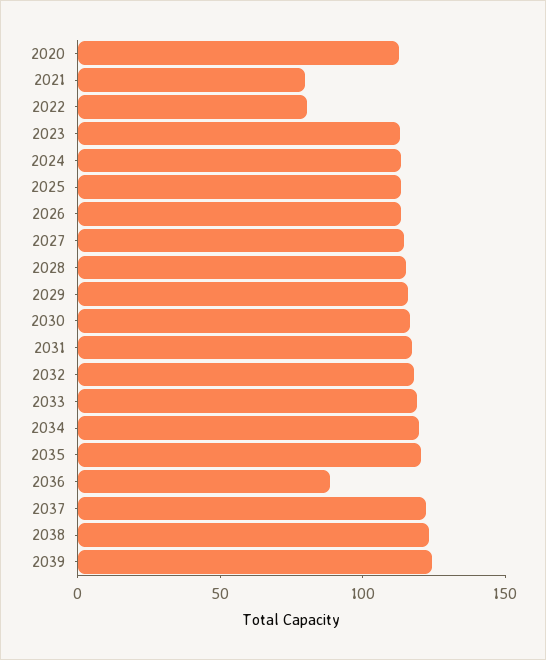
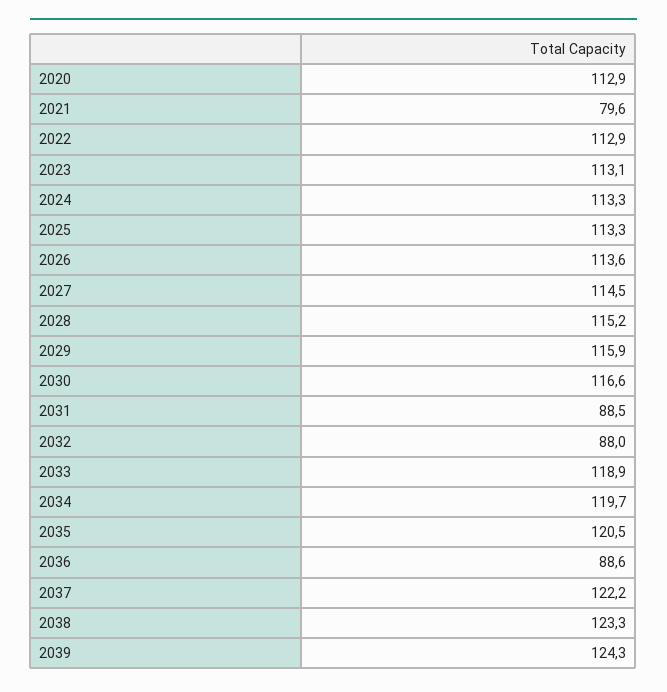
2022: 80 -> 112.9
2031: 120 -> 88.5
2032: 120 -> 88

